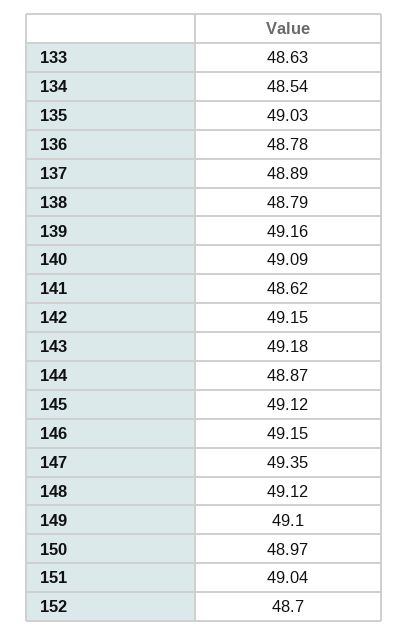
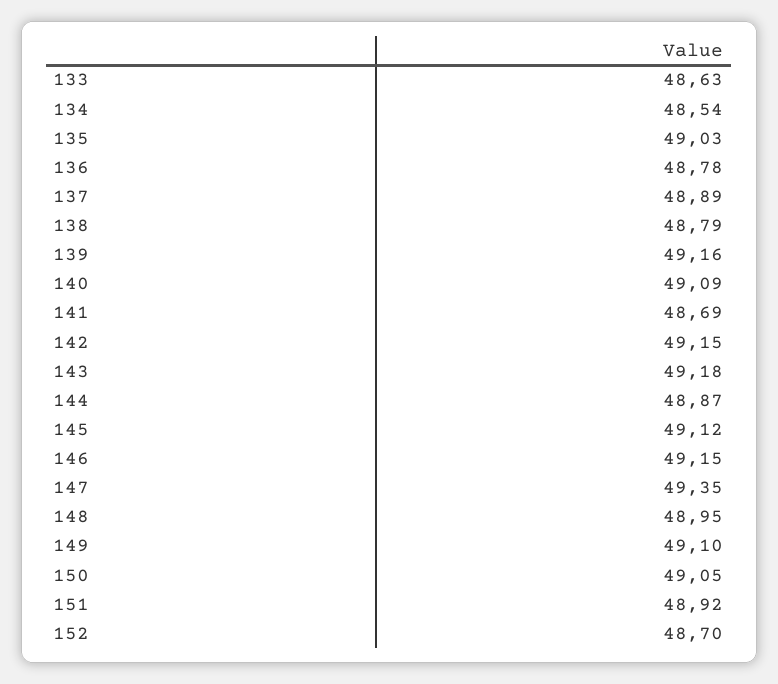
141: 48.62 -> 48.69
148: 49.12 -> 48.95
150: 48.97 -> 49.05
151: 49.04 -> 48.92

